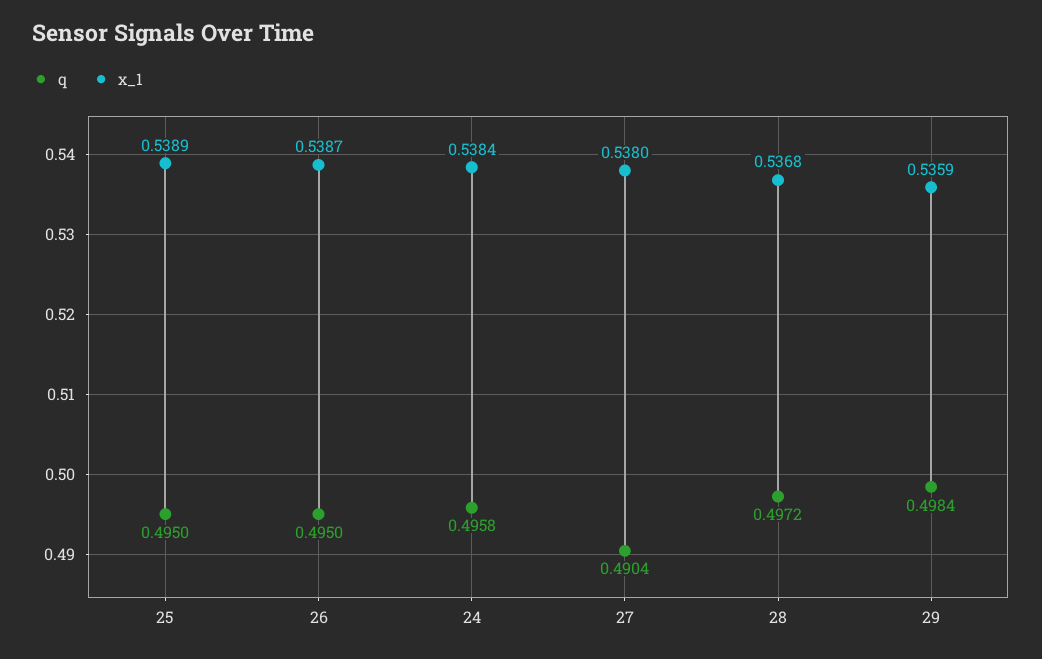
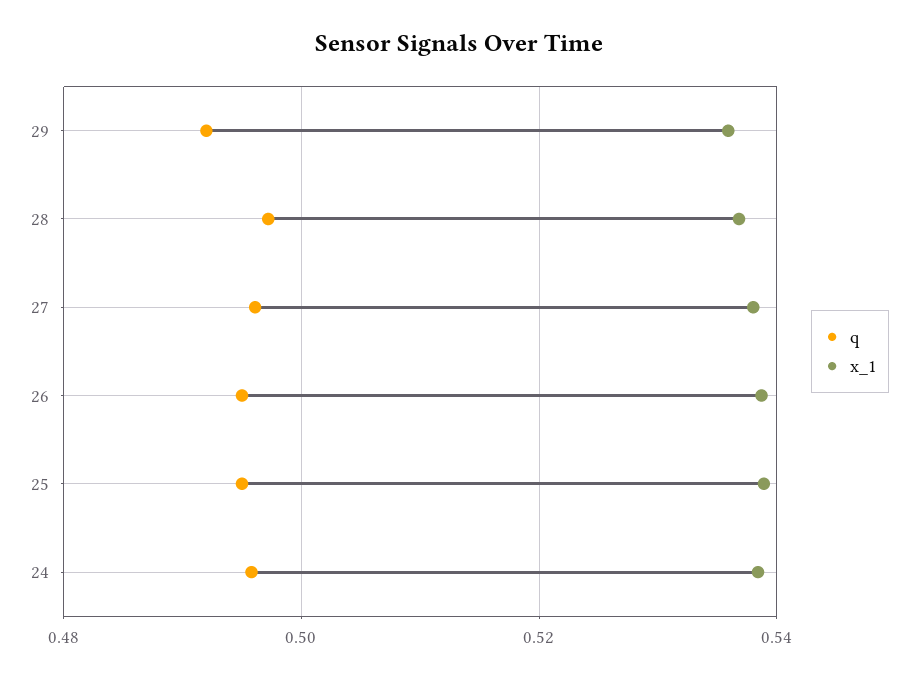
q, 27: 0.4904 -> 0.496
q, 29: 0.4984 -> 0.492

